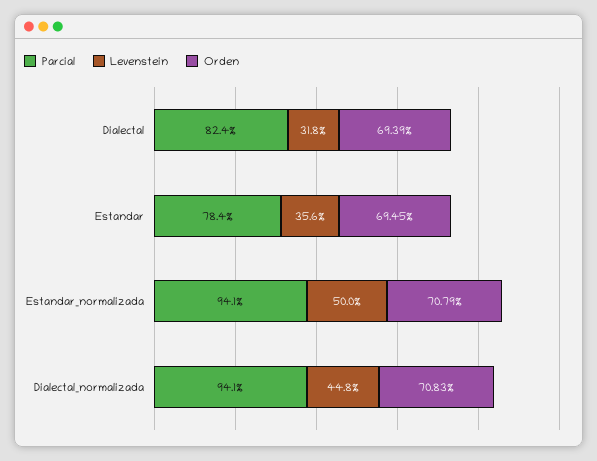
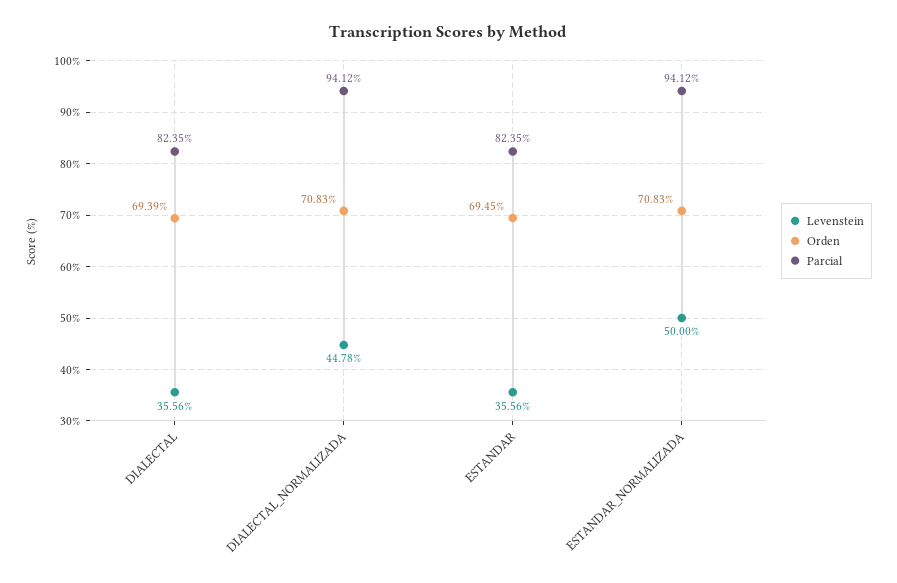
Levenstein, Dialectal: 31.8 -> 35.56
Parcial, Estandar: 78.4 -> 82.35
Orden, Estandar_normalizada: 70.79 -> 70.83

